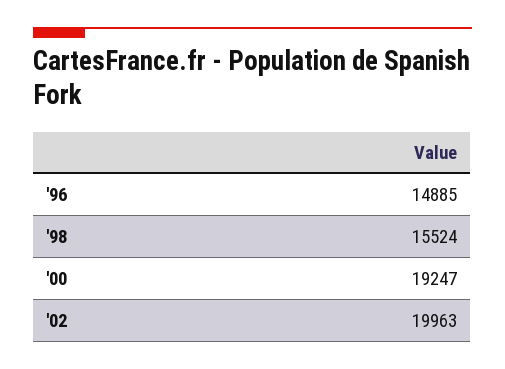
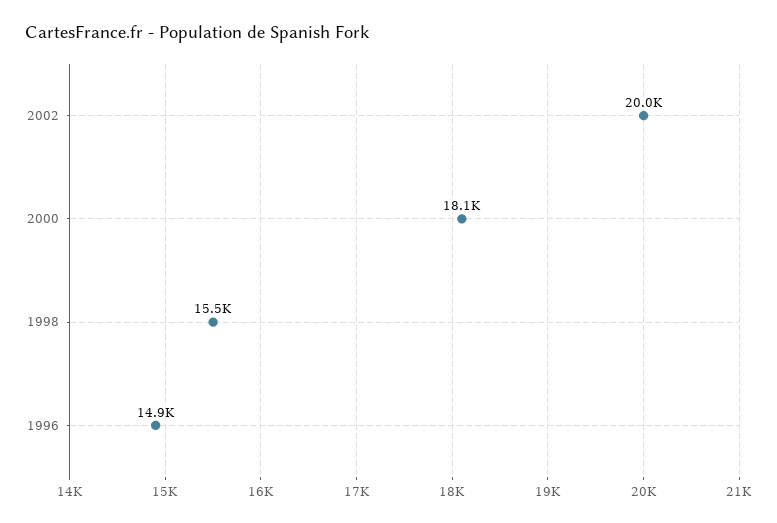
'00: 19247 -> 18100

